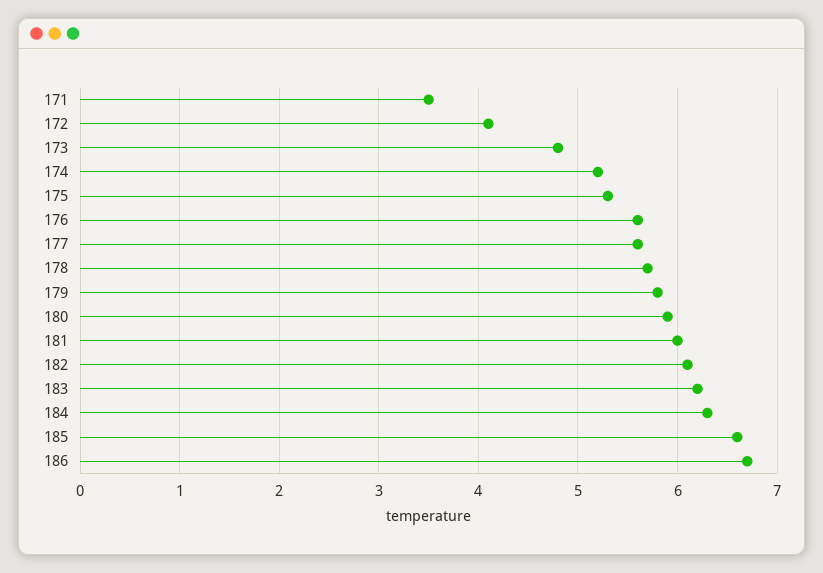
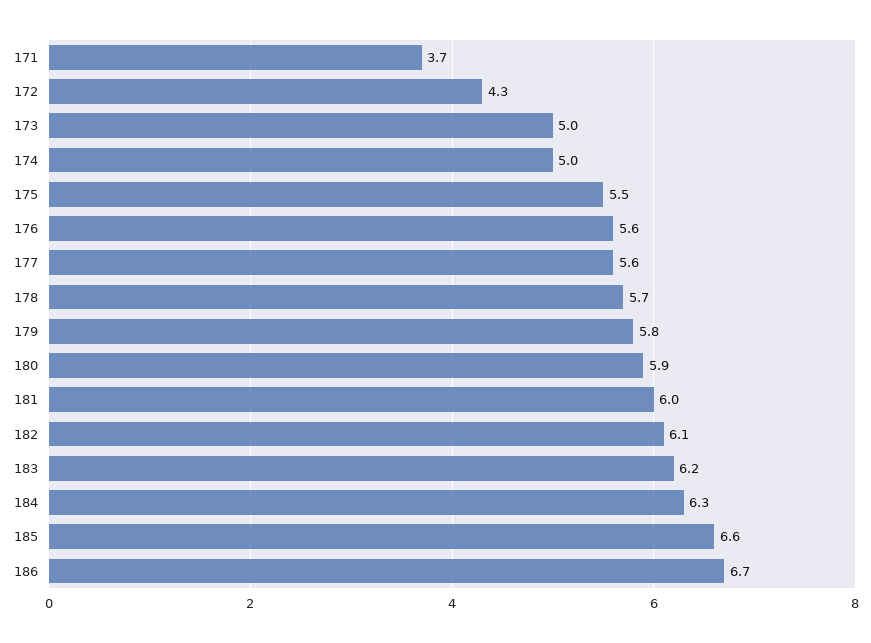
171: 3.5 -> 3.7
172: 4.1 -> 4.3
173: 4.8 -> 5
174: 5.2 -> 5
175: 5.3 -> 5.5

